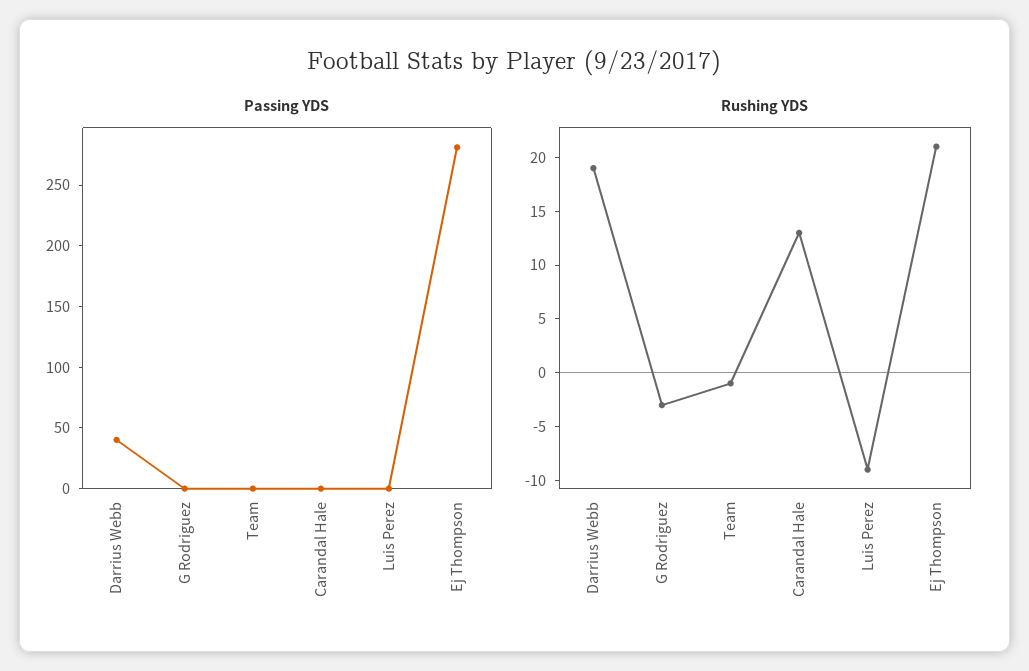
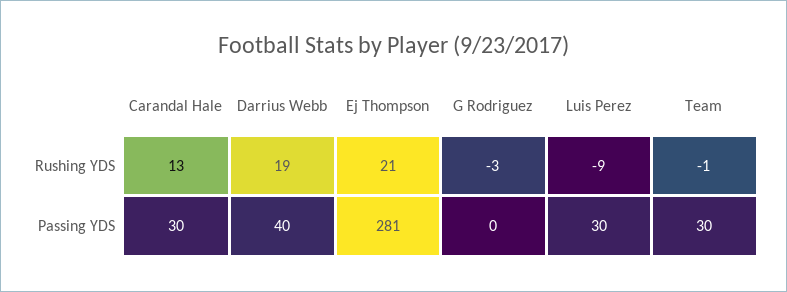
Passing YDS, Team: 0 -> 30
Passing YDS, Carandal Hale: 0 -> 30
Passing YDS, Luis Perez: 0 -> 30

